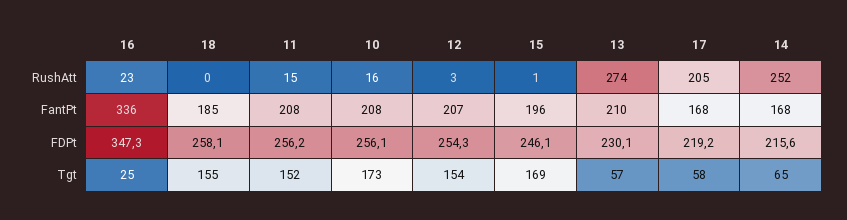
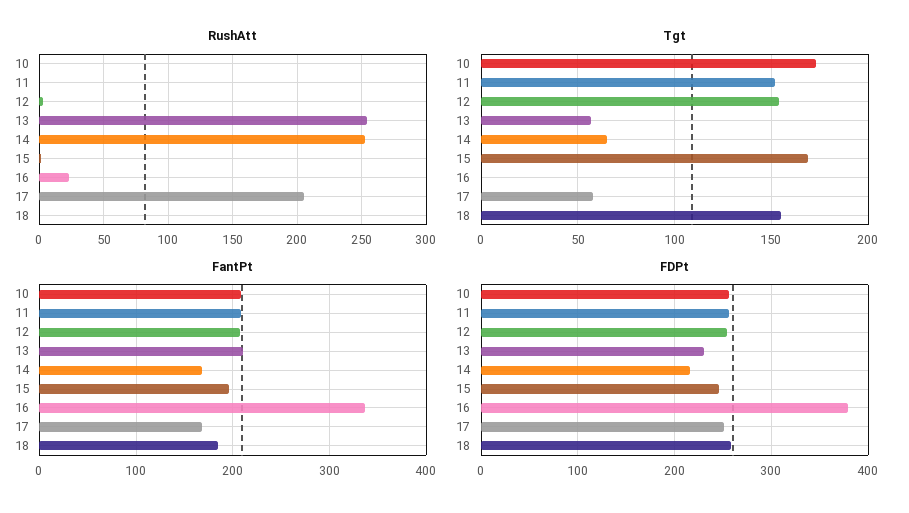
RushAtt, 11: 15 -> 0
RushAtt, 10: 16 -> 0
RushAtt, 13: 274 -> 255
FDPt, 16: 347.3 -> 380
FDPt, 17: 219.2 -> 250
Tgt, 16: 25 -> 0

